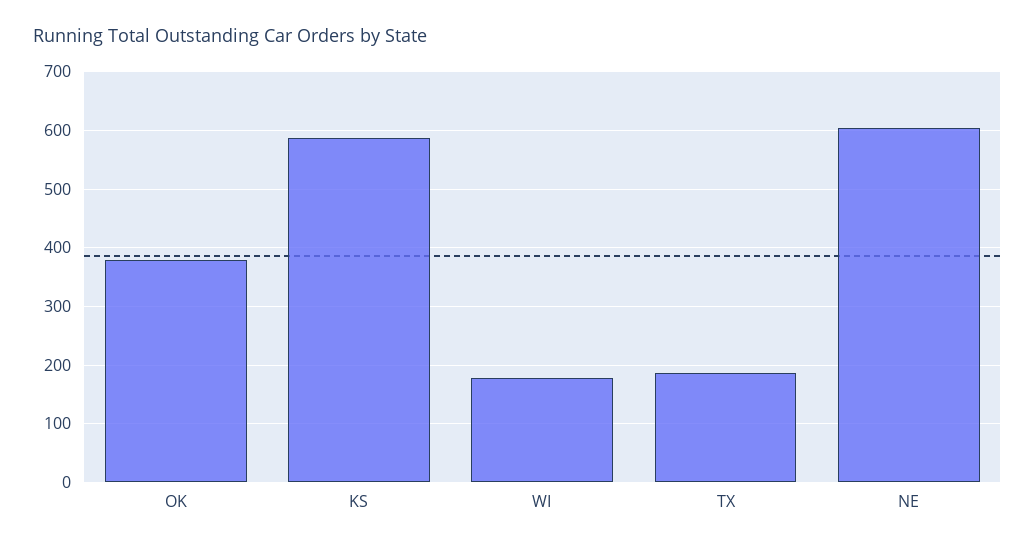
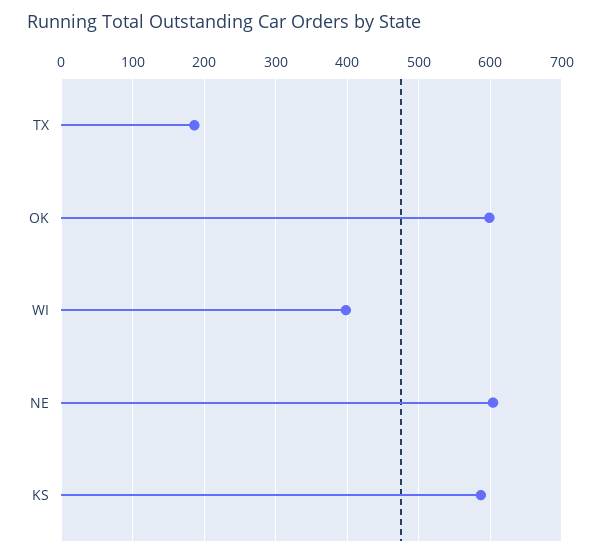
OK: 380 -> 600
WI: 180 -> 400

